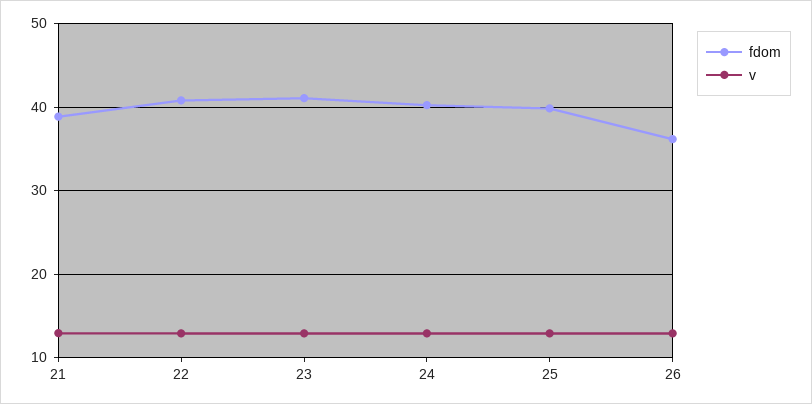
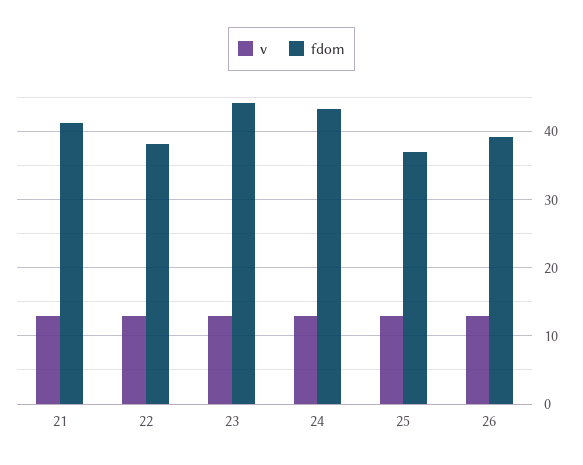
fdom, 21: 39 -> 41
fdom, 22: 41 -> 38
fdom, 23: 41 -> 44
fdom, 24: 40 -> 43
fdom, 25: 40 -> 37
fdom, 26: 36 -> 39

